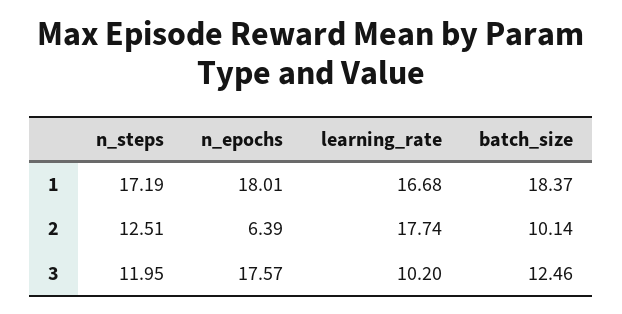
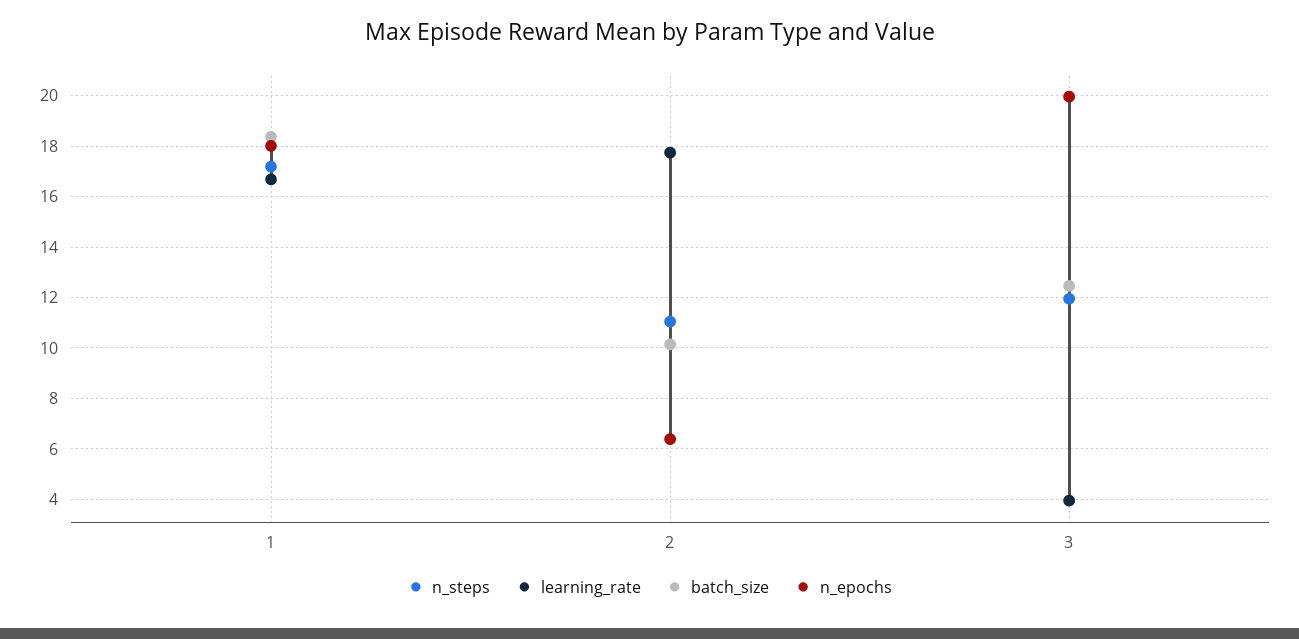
n_steps, 2: 12.51 -> 11
n_epochs, 3: 17.57 -> 20
learning_rate, 3: 10.2 -> 4

